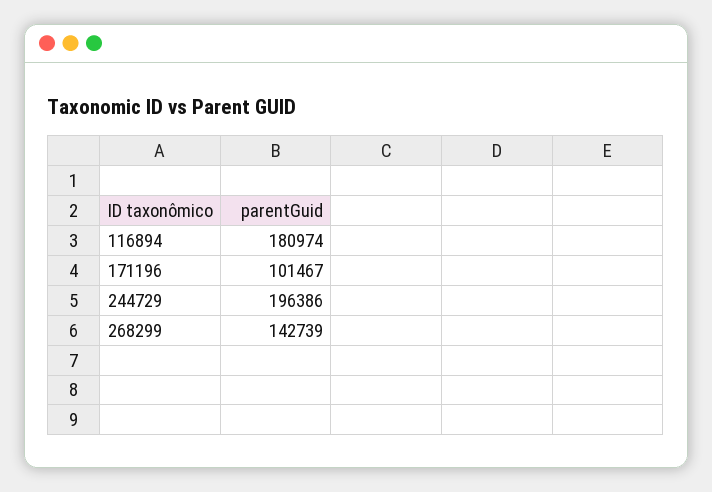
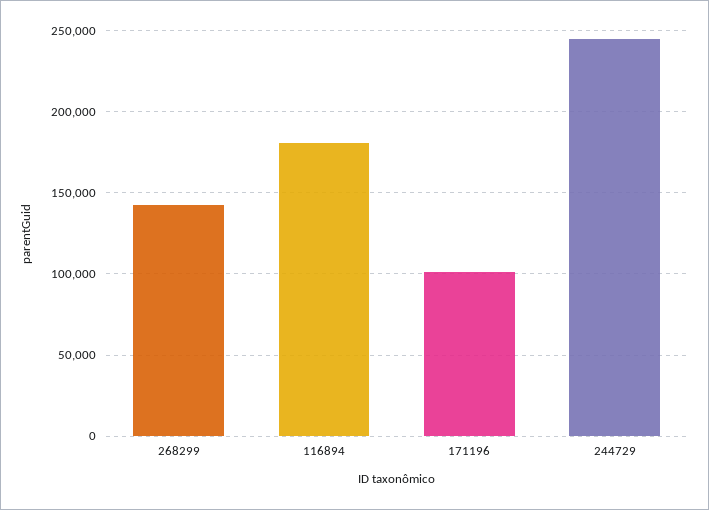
244729: 196386 -> 245000

